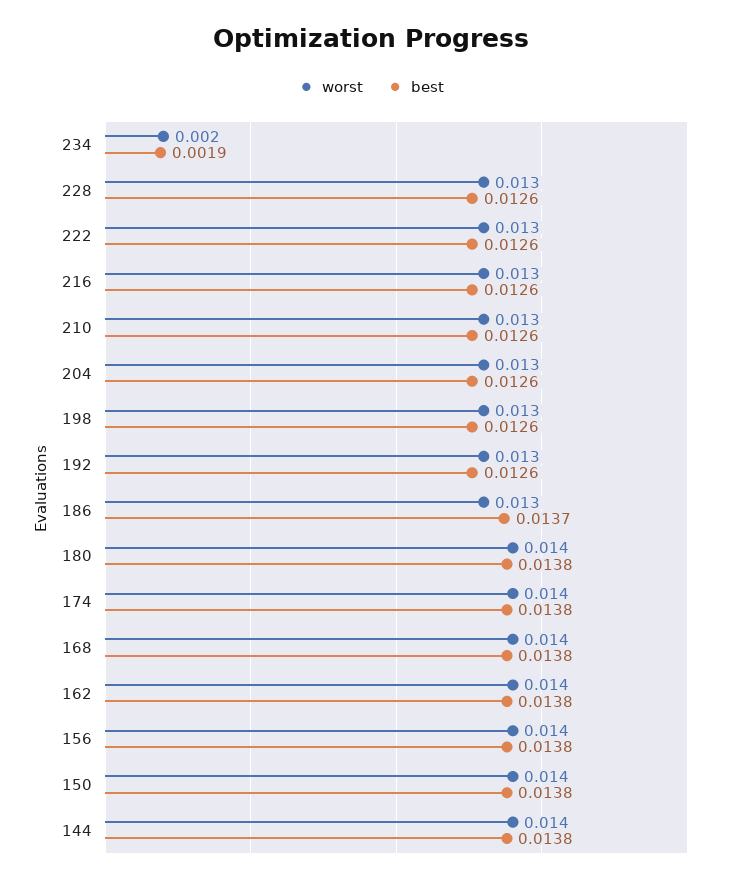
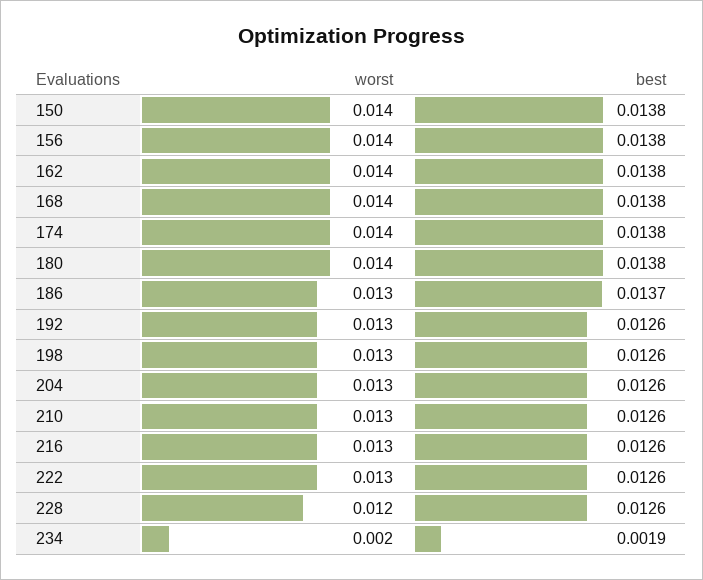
worst, 228: 0.013 -> 0.012
worst, 144: 0.014 -> none
best, 144: 0.0138 -> none

